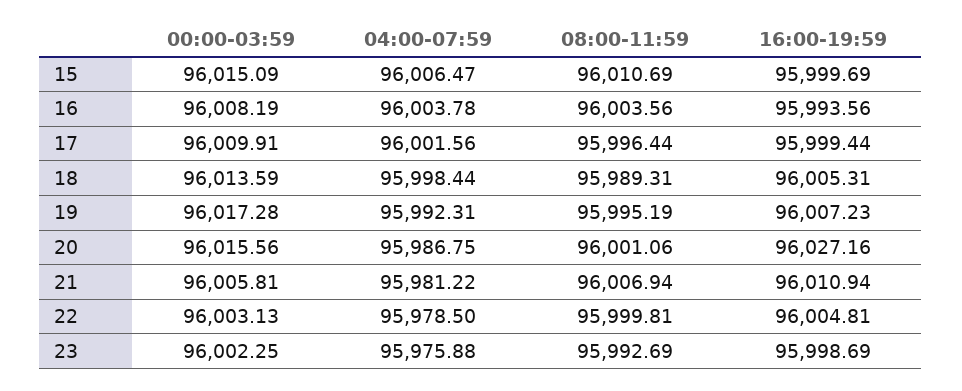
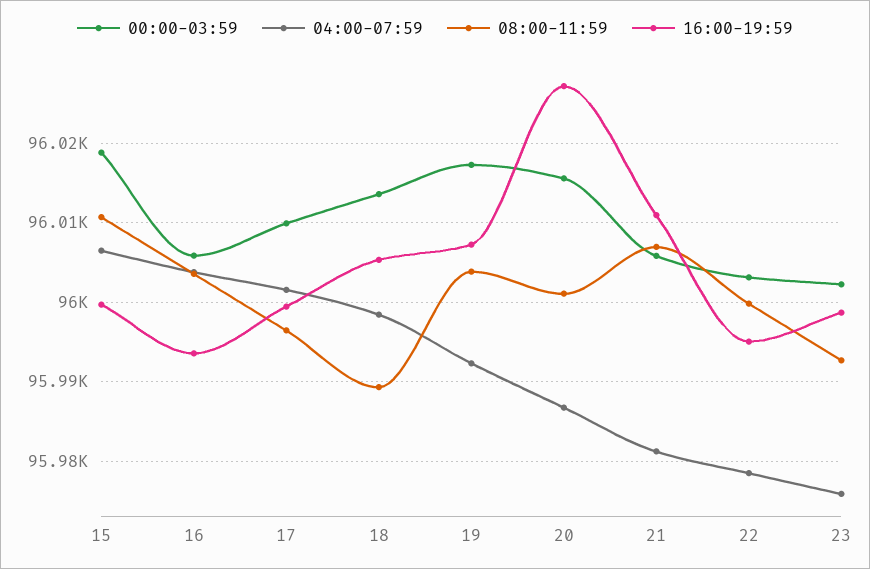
00:00-03:59, 15: 96015.09 -> 96019
00:00-03:59, 16: 96008.19 -> 96006
08:00-11:59, 19: 95995.19 -> 96004
16:00-19:59, 22: 96004.81 -> 95995

